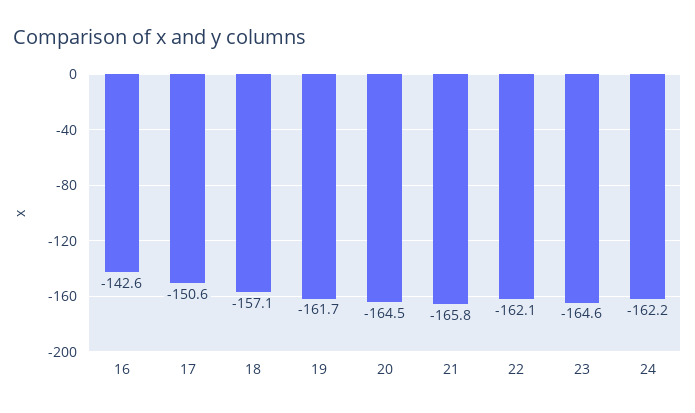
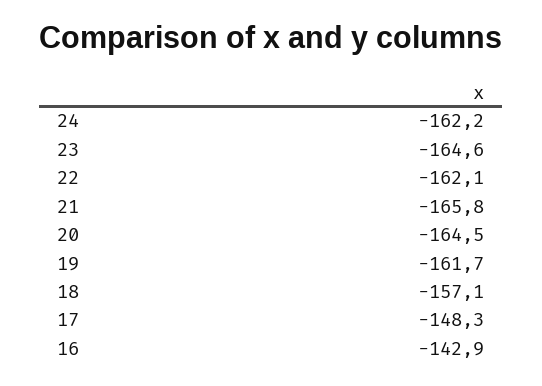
16: -142.6 -> -142.9
17: -150.6 -> -148.3

